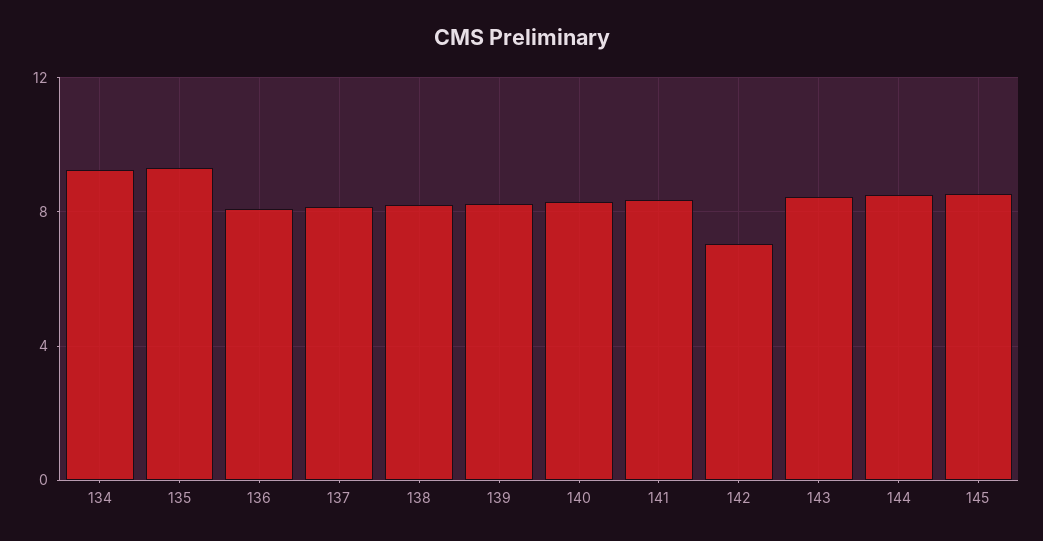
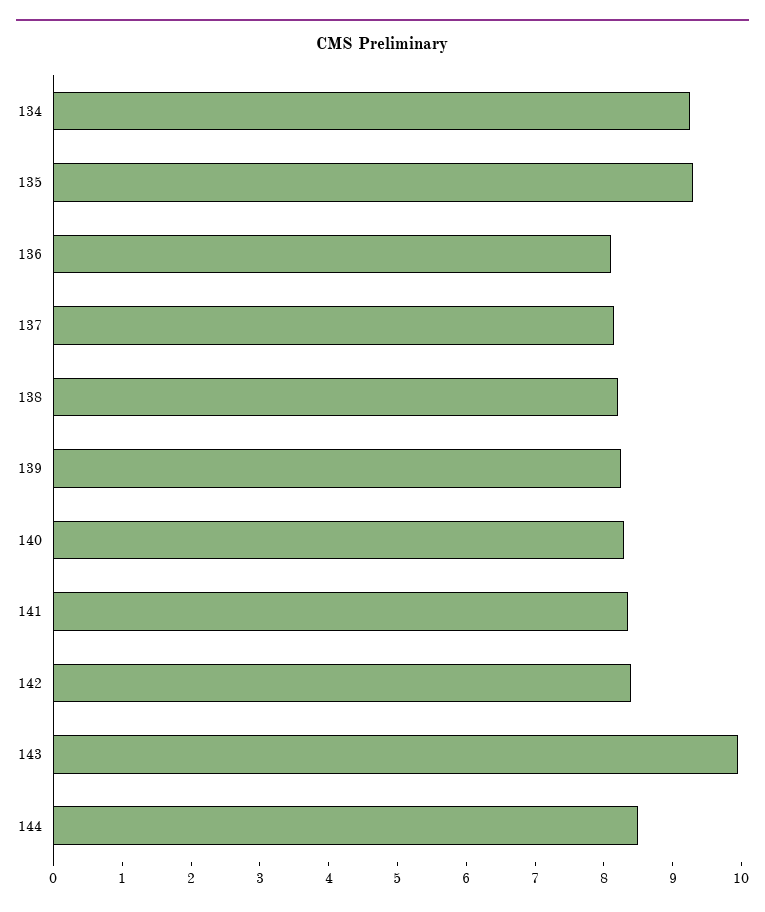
142: 7 -> 8.4
143: 8.5 -> 10
145: 8.5 -> none

